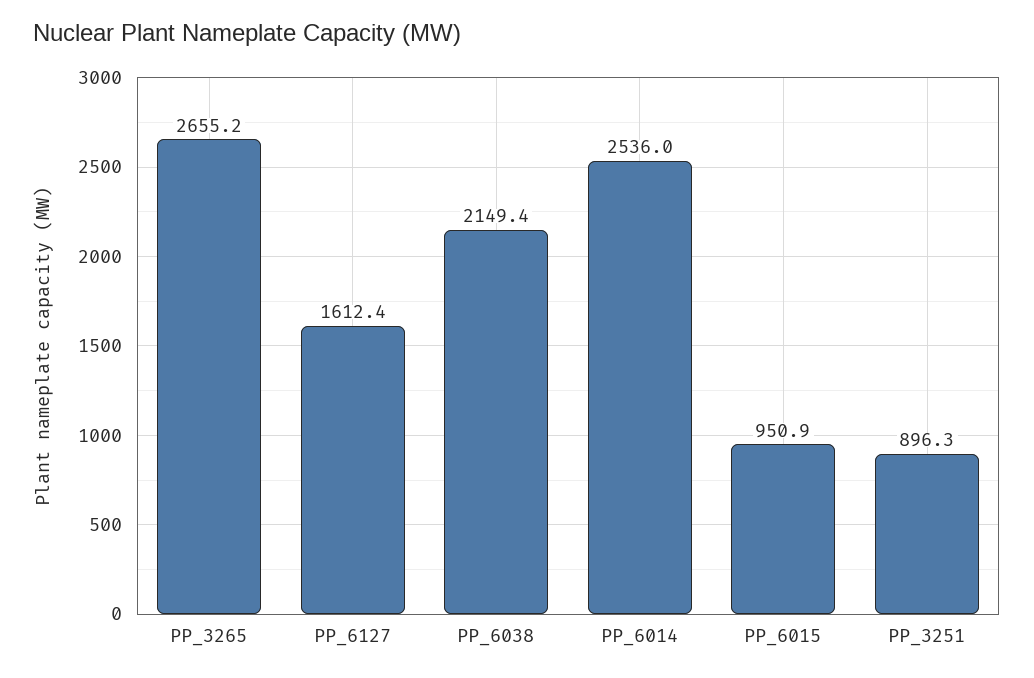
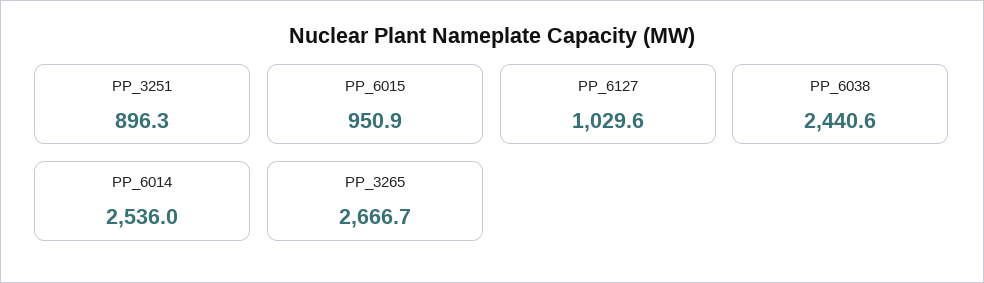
PP_3265: 2655.2 -> 2666.7
PP_6127: 1612.4 -> 1029.6
PP_6038: 2149.4 -> 2440.6

